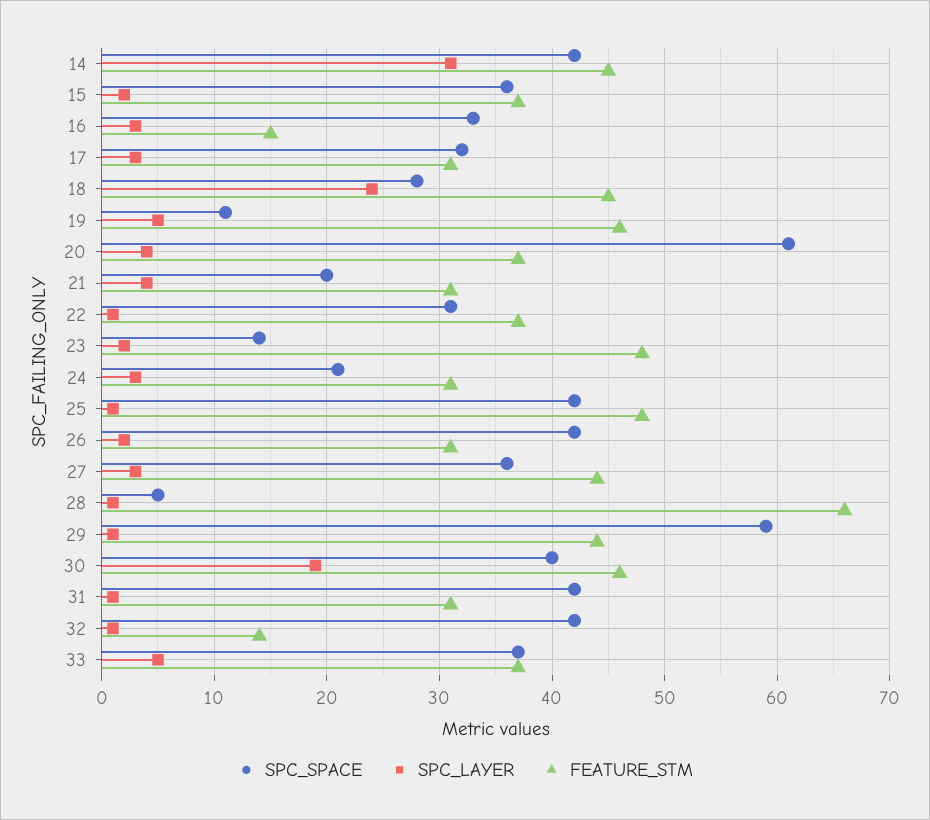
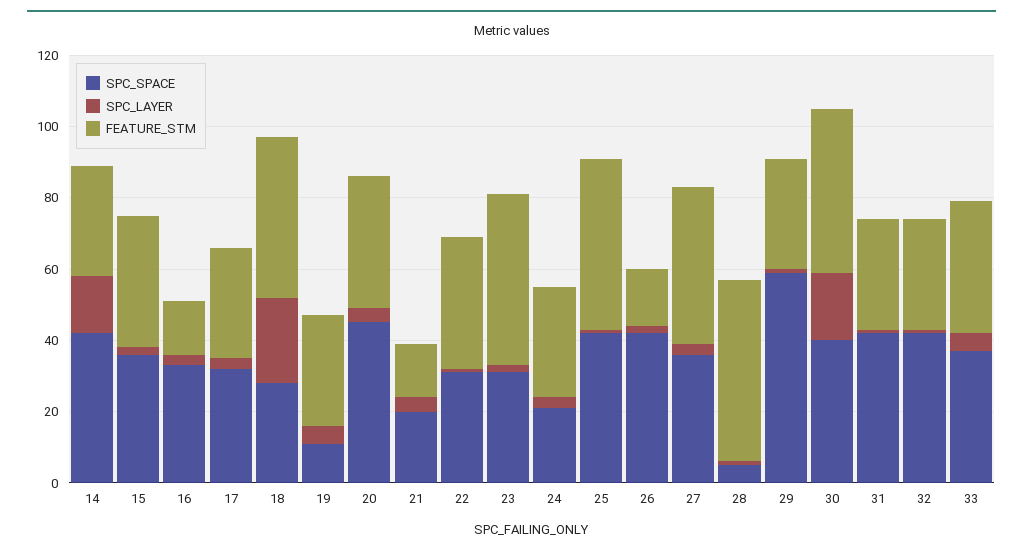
SPC_LAYER, 14: 31 -> 15
FEATURE_STM, 14: 45 -> 30
FEATURE_STM, 19: 46 -> 30
SPC_SPACE, 20: 61 -> 45
FEATURE_STM, 21: 31 -> 15
SPC_SPACE, 23: 14 -> 30
FEATURE_STM, 26: 31 -> 15
FEATURE_STM, 28: 66 -> 50
FEATURE_STM, 29: 44 -> 30
FEATURE_STM, 32: 14 -> 30

